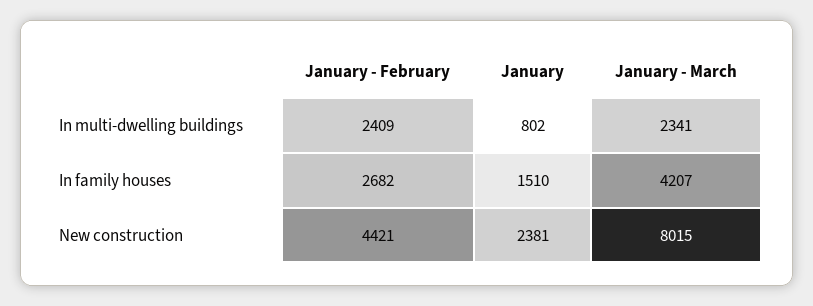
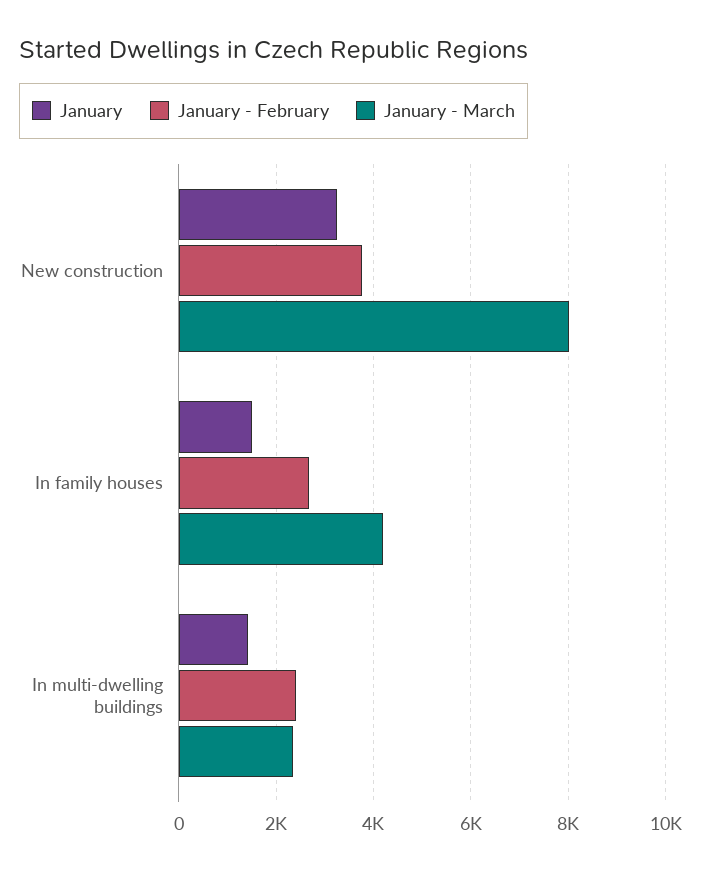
January, In multi-dwelling buildings: 802 -> 1400
January - February, New construction: 4421 -> 3800
January, New construction: 2381 -> 3200

